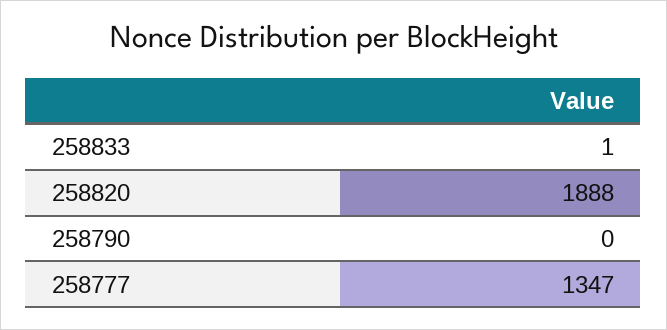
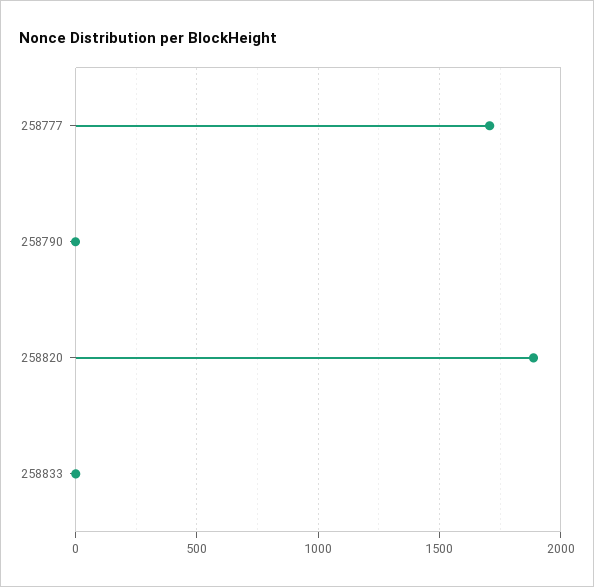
258777: 1347 -> 1700

